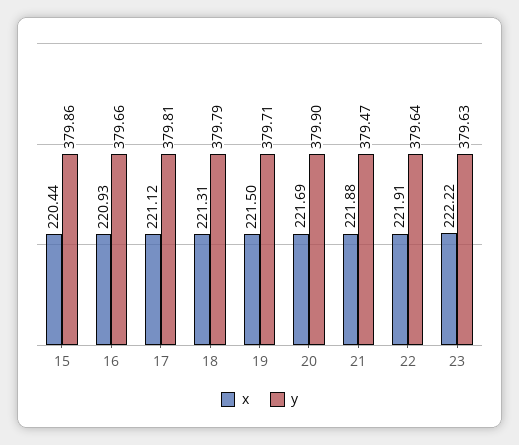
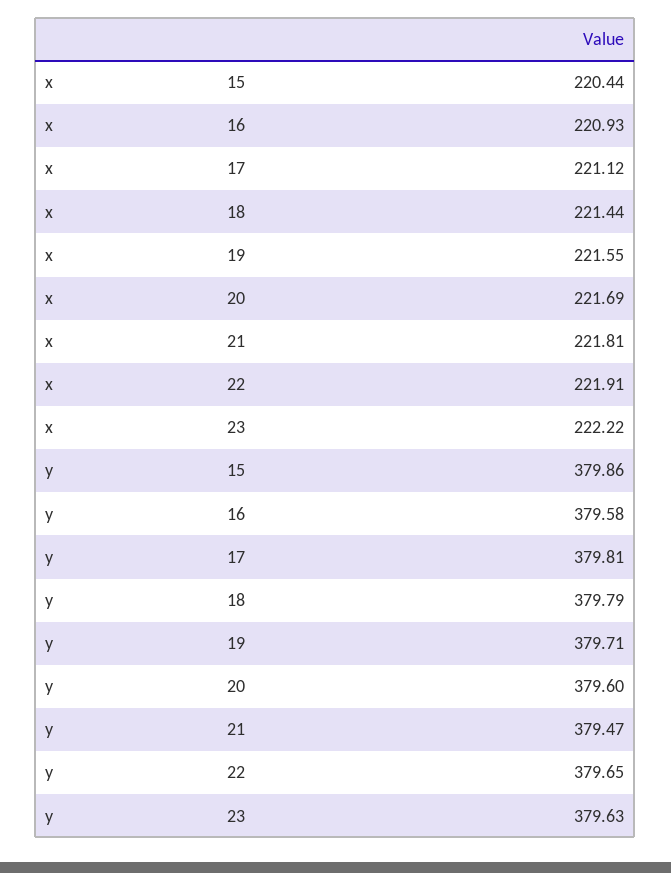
y, 16: 379.66 -> 379.58
x, 18: 221.31 -> 221.44
x, 19: 221.5 -> 221.55
y, 20: 379.9 -> 379.6
x, 21: 221.88 -> 221.81
y, 22: 379.64 -> 379.65

